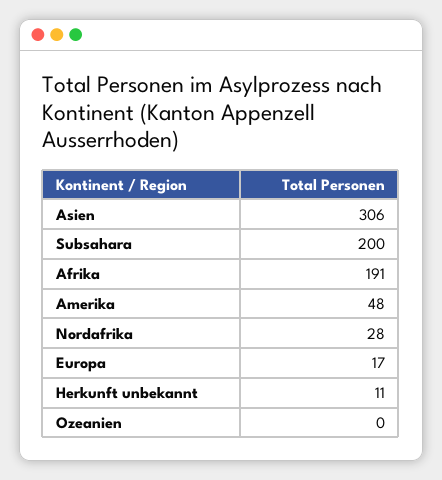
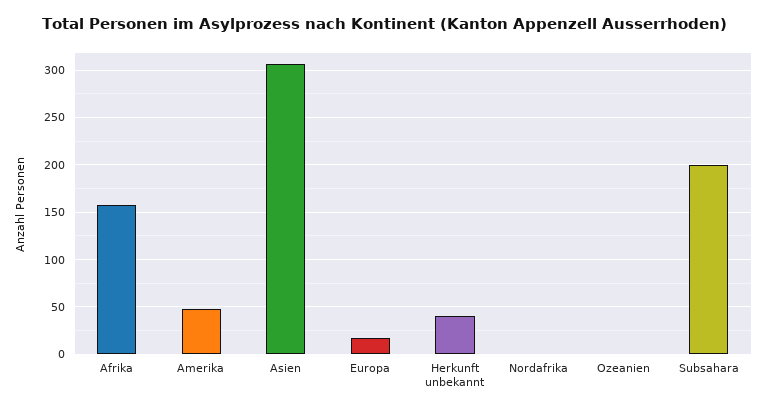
Afrika: 191 -> 160
Nordafrika: 28 -> 0
Herkunft unbekannt: 11 -> 40

